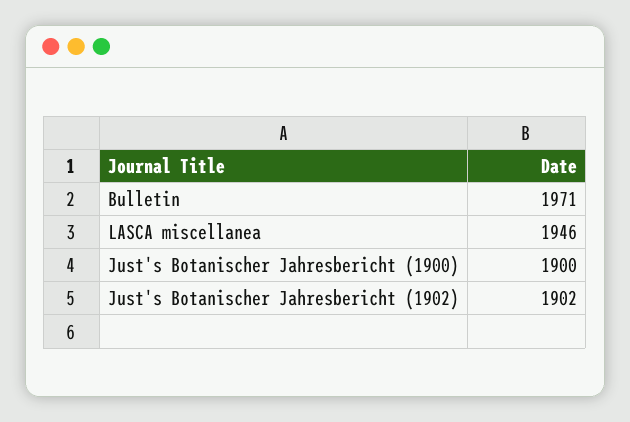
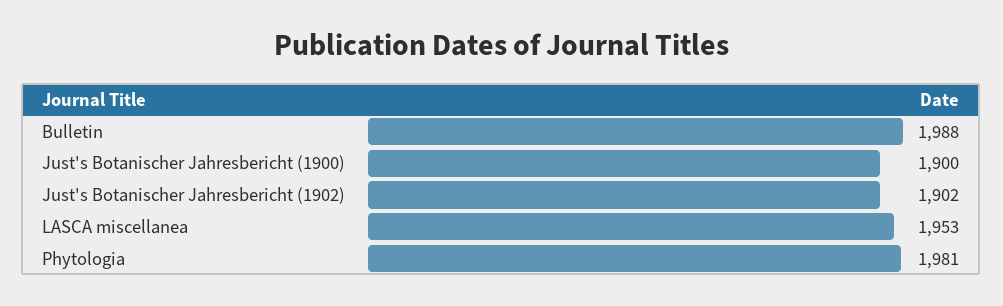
Bulletin: 1971 -> 1988
LASCA miscellanea: 1946 -> 1953
Phytologia: none -> 1981

